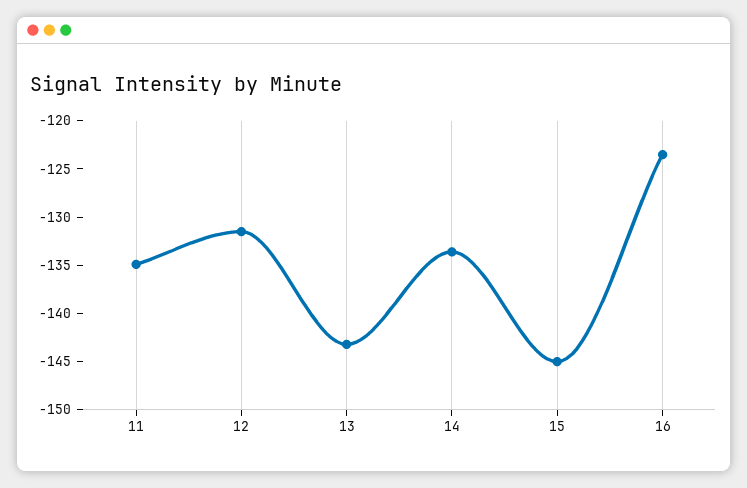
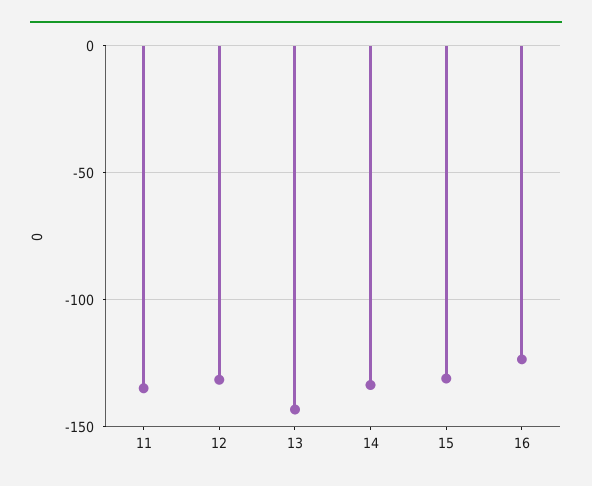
15: -145 -> -130

